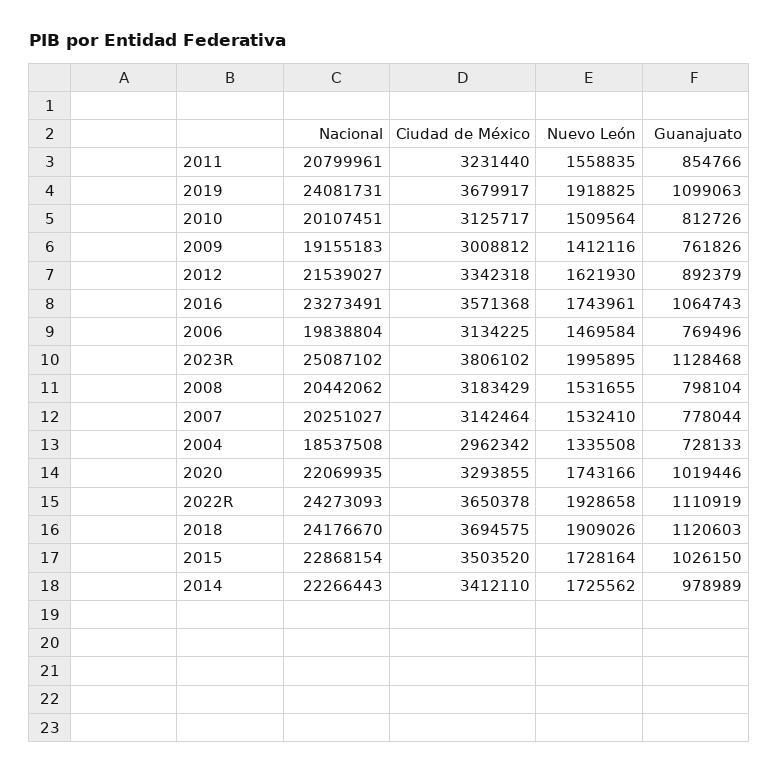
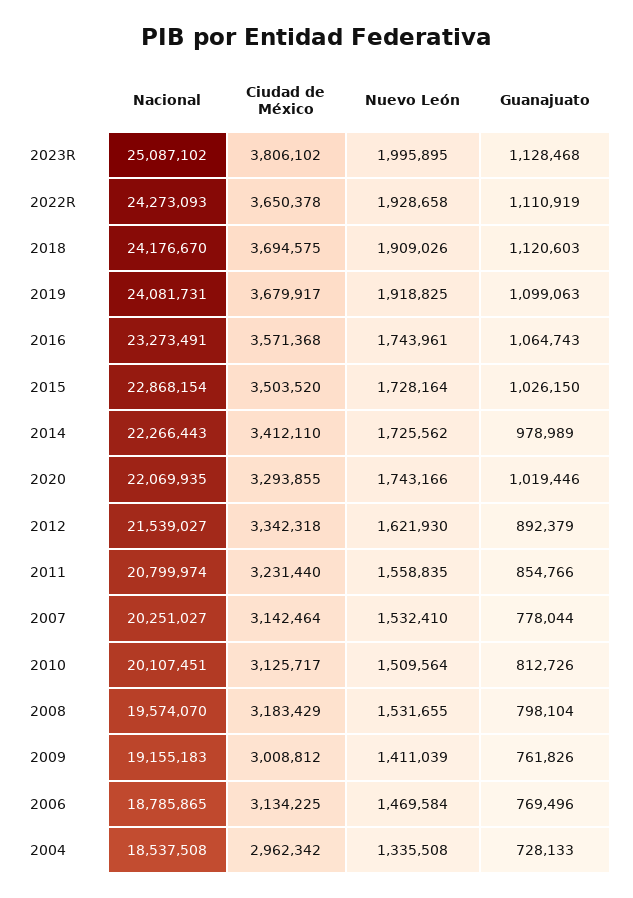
Nacional, 2011: 20799961 -> 20799974
Nuevo León, 2009: 1412116 -> 1411039
Nacional, 2006: 19838804 -> 18785865
Nacional, 2008: 20442062 -> 19574070

